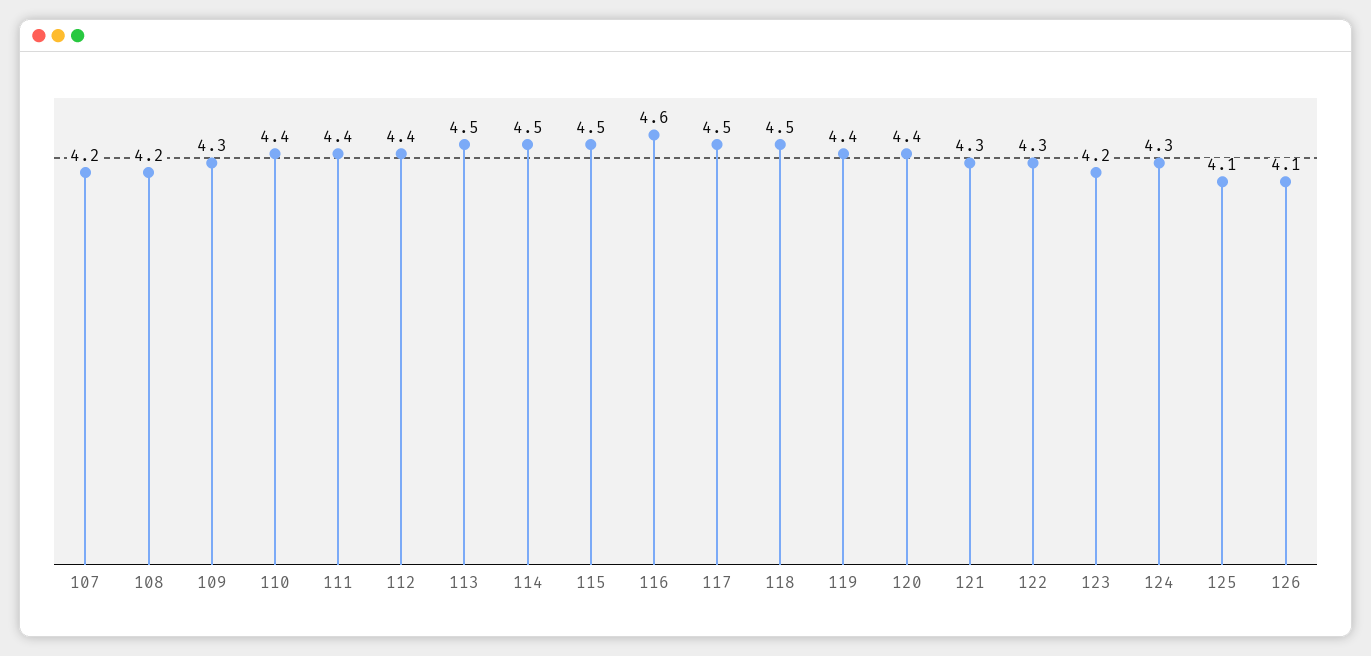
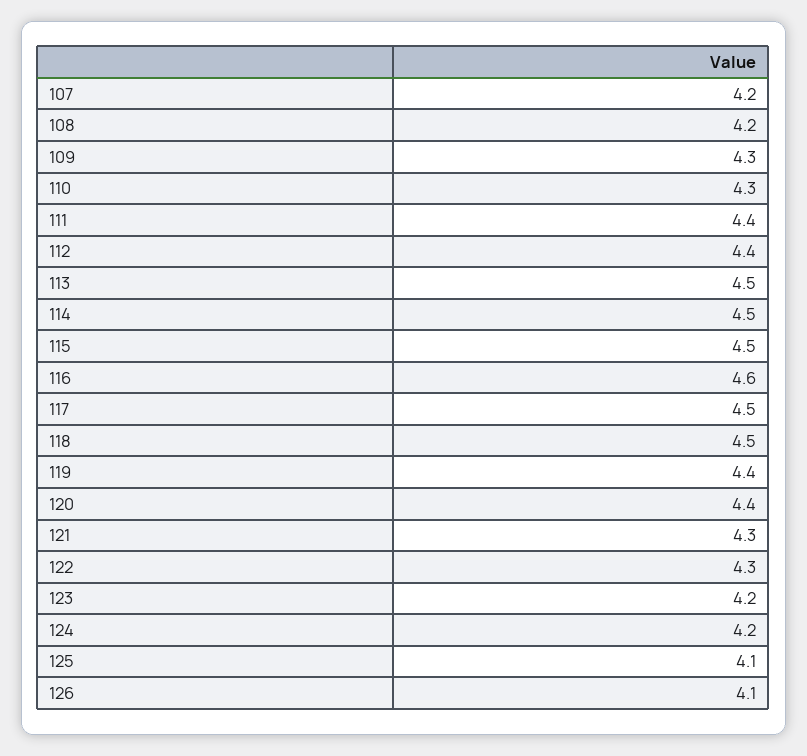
110: 4.4 -> 4.3
124: 4.3 -> 4.2

